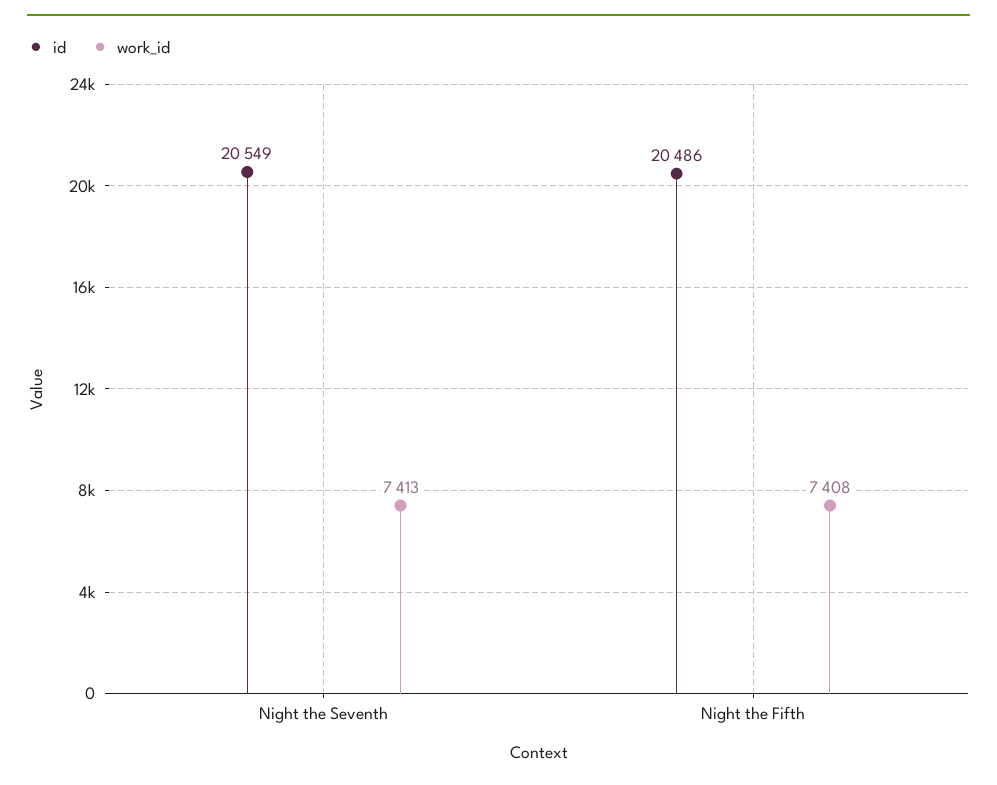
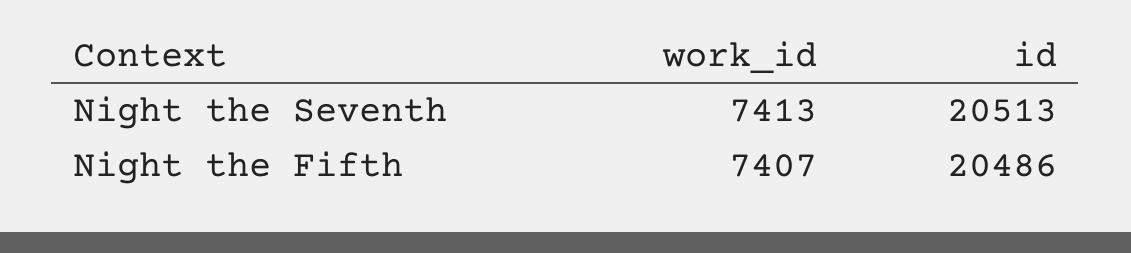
id, Night the Seventh: 20549 -> 20513
work_id, Night the Fifth: 7408 -> 7407

